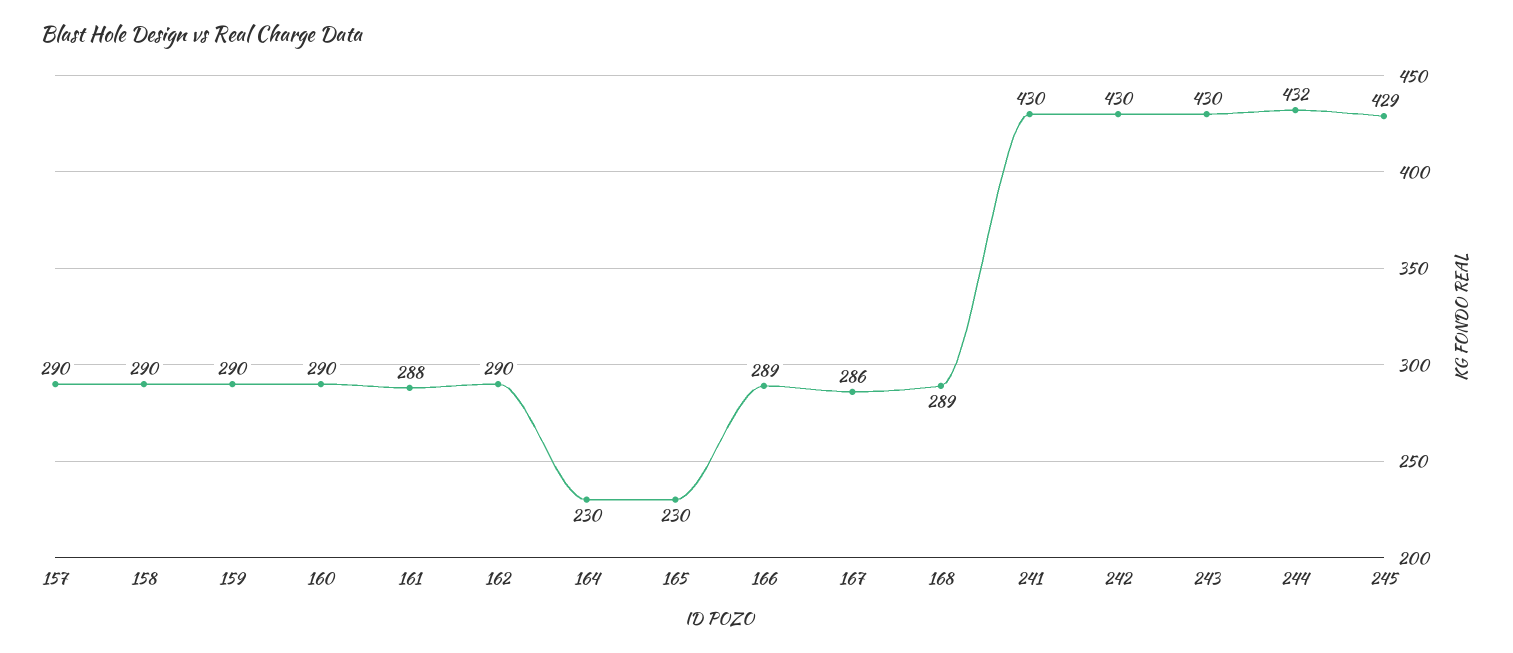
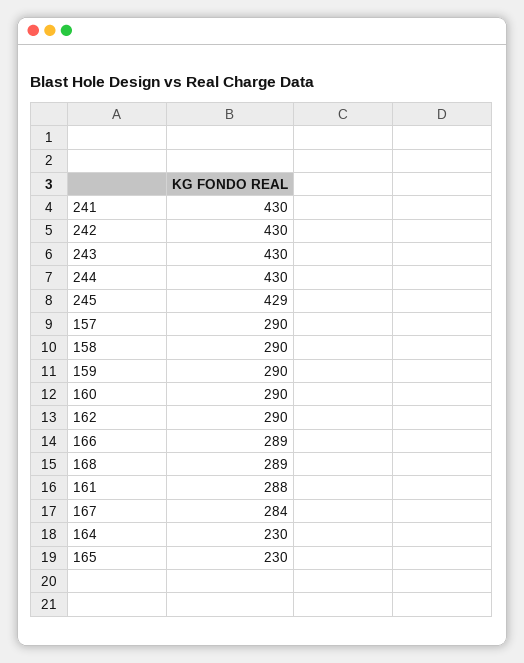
167: 286 -> 284
244: 432 -> 430

